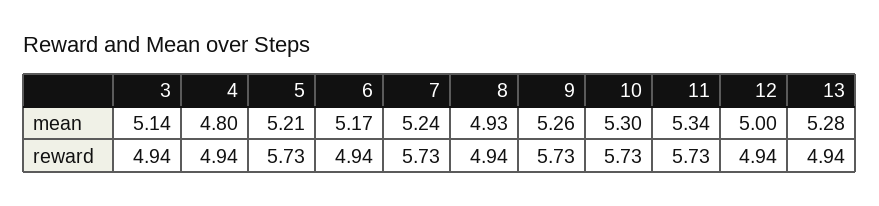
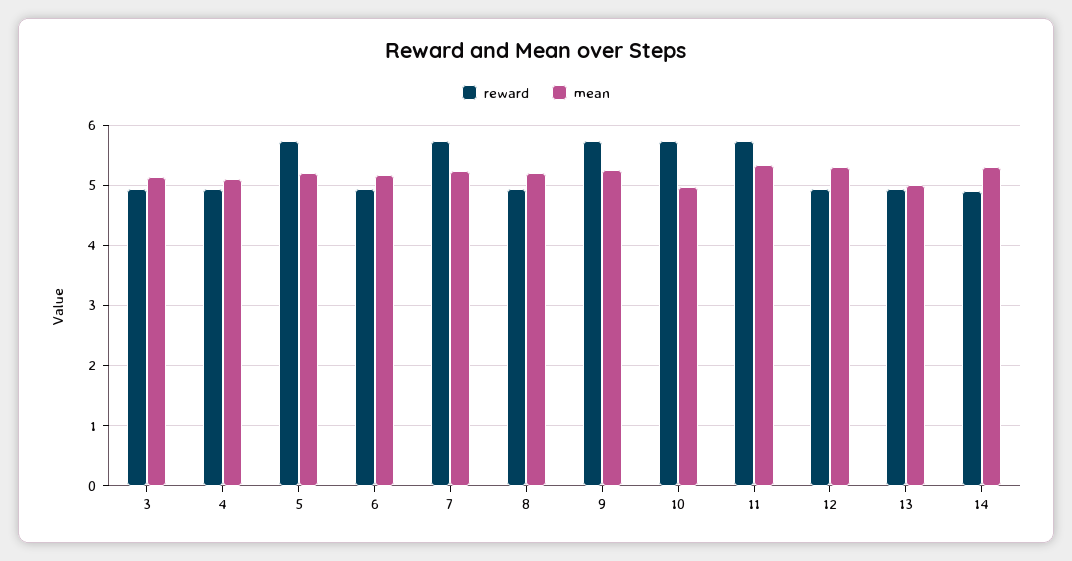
mean, 4: 4.8 -> 5.1
mean, 8: 4.93 -> 5.2
mean, 10: 5.3 -> 5
mean, 12: 5 -> 5.3
mean, 13: 5.28 -> 5
reward, 14: none -> 4.9
mean, 14: none -> 5.3

